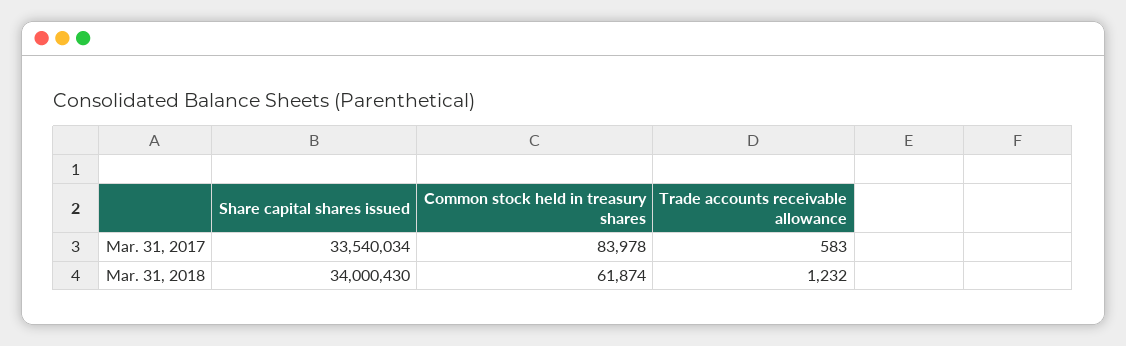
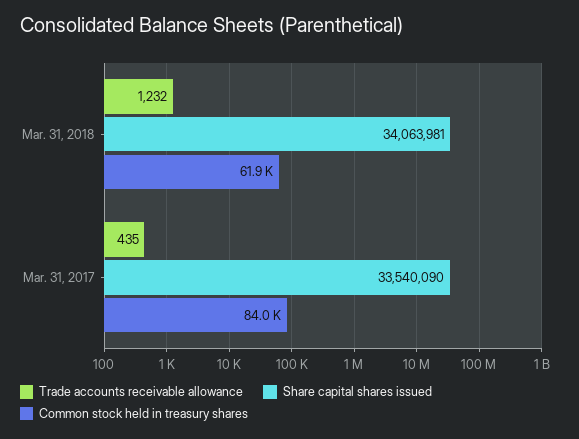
Share capital shares issued, Mar. 31, 2017: 33540034 -> 33540090
Trade accounts receivable allowance, Mar. 31, 2017: 583 -> 435
Share capital shares issued, Mar. 31, 2018: 34000430 -> 34063981

